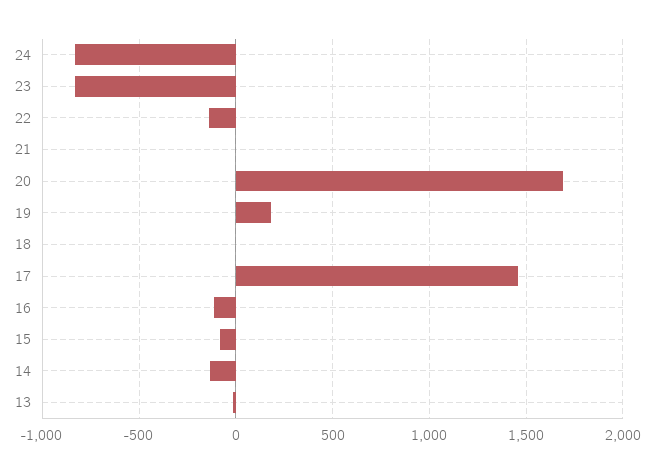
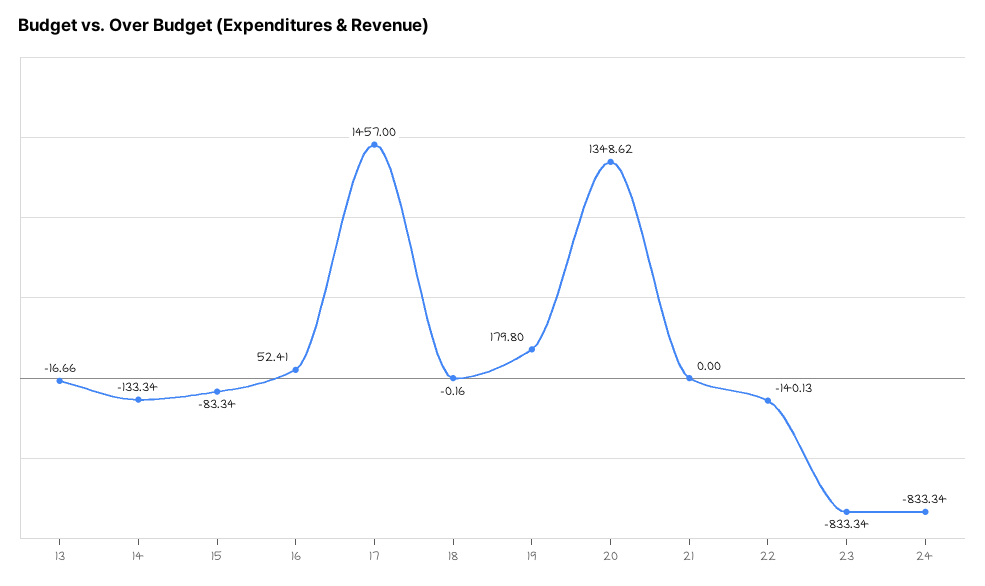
20: 1700 -> 1348.62
16: -100 -> 52.41

